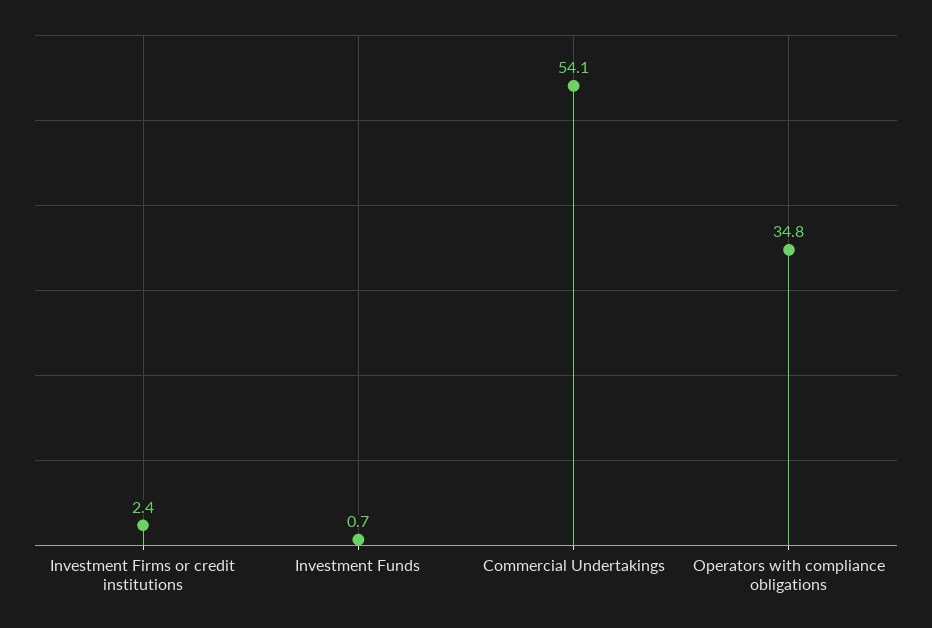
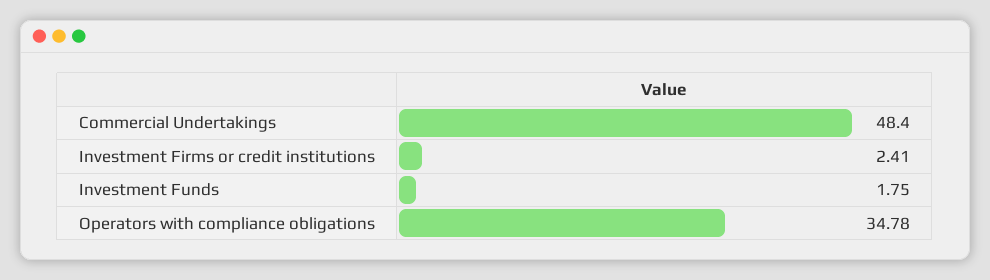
Investment Funds: 0.7 -> 1.75
Commercial Undertakings: 54.1 -> 48.4

